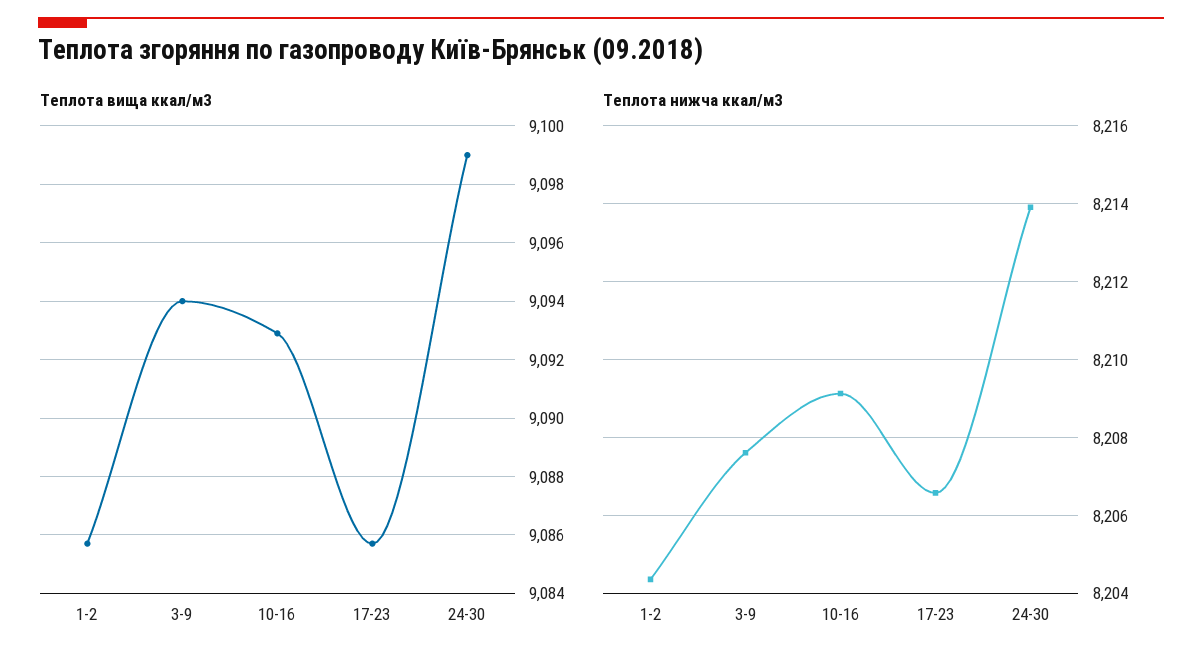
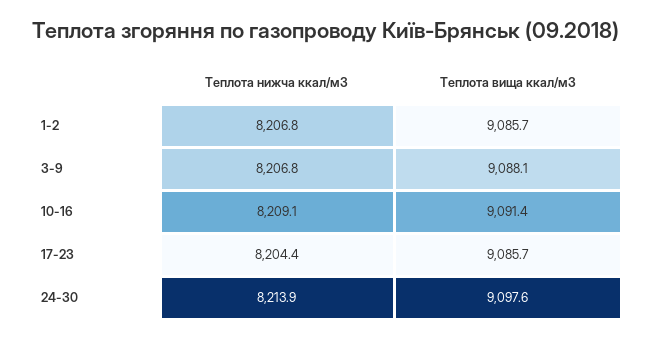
Теплота вища ккал/м3, 3-9: 9094 -> 9088.1
Теплота вища ккал/м3, 10-16: 9093 -> 9091.4
Теплота вища ккал/м3, 24-30: 9099 -> 9097.6
Теплота нижча ккал/м3, 1-2: 8204.4 -> 8206.8
Теплота нижча ккал/м3, 3-9: 8207.6 -> 8206.8
Теплота нижча ккал/м3, 17-23: 8206.6 -> 8204.4

